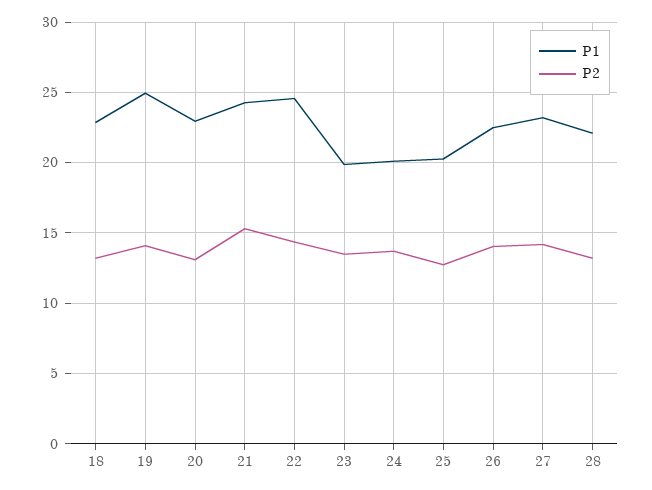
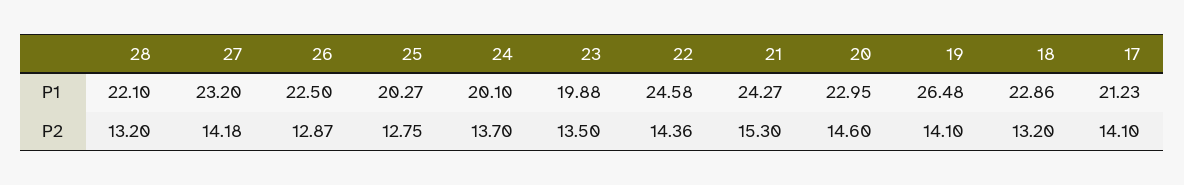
P1, 19: 25 -> 26.48
P2, 20: 13 -> 14.6
P2, 26: 14 -> 12.87
P1, 17: none -> 21.23
P2, 17: none -> 14.1

